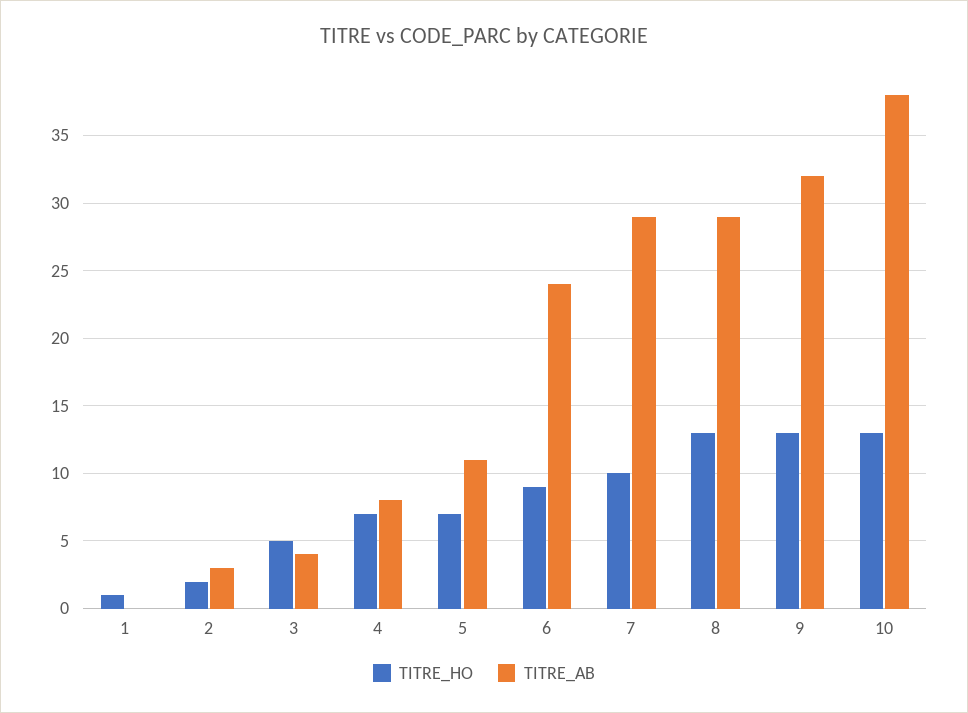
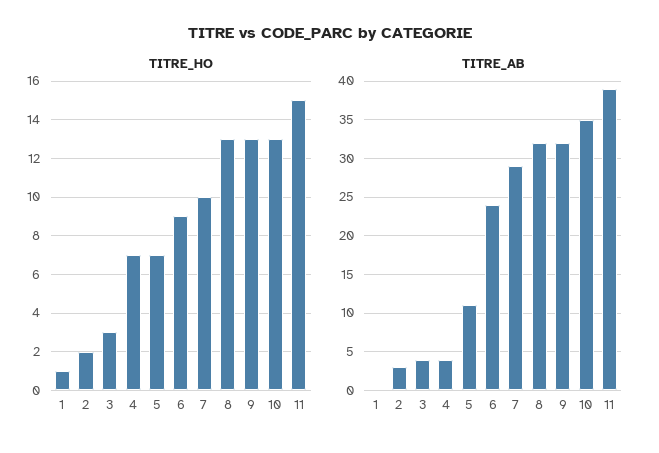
TITRE_HO, 3: 5 -> 3
TITRE_AB, 4: 8 -> 4
TITRE_AB, 8: 29 -> 32
TITRE_AB, 10: 38 -> 35
TITRE_HO, 11: none -> 15
TITRE_AB, 11: none -> 39

